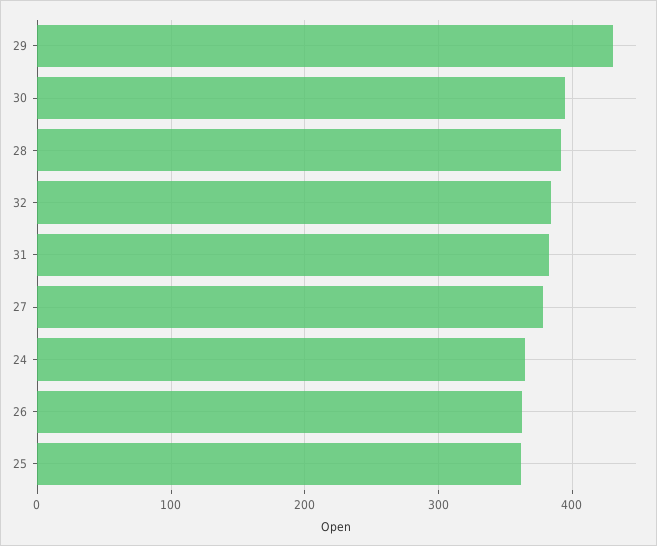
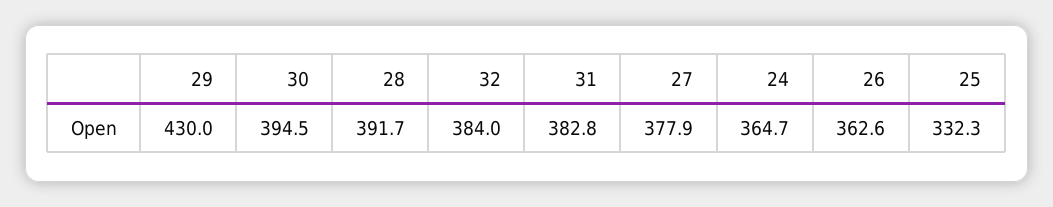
25: 360 -> 332.3

